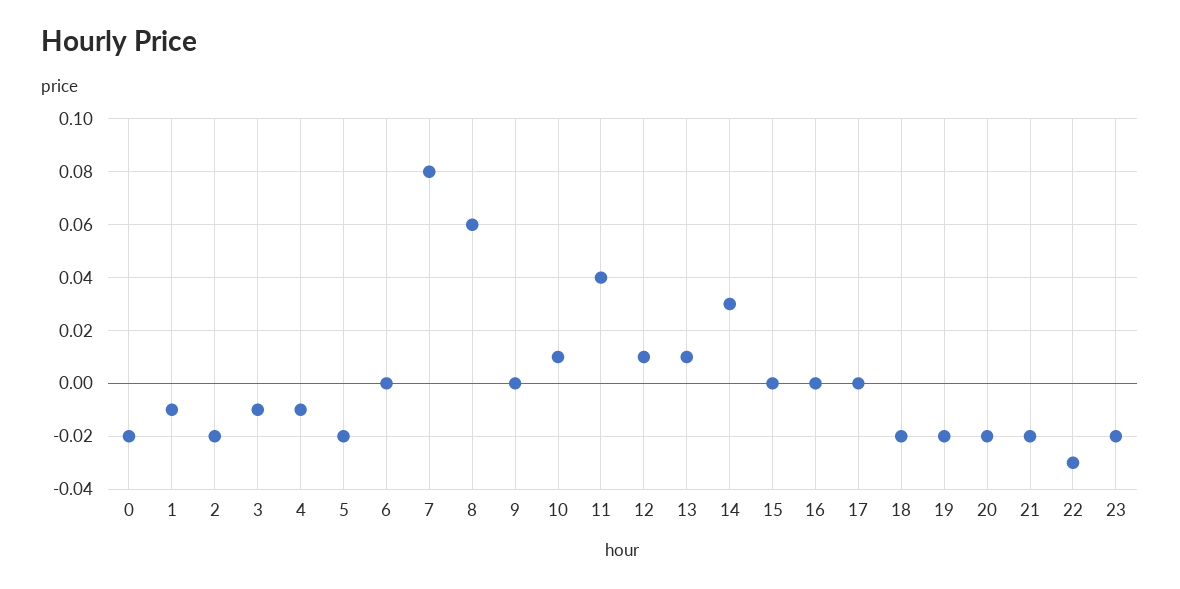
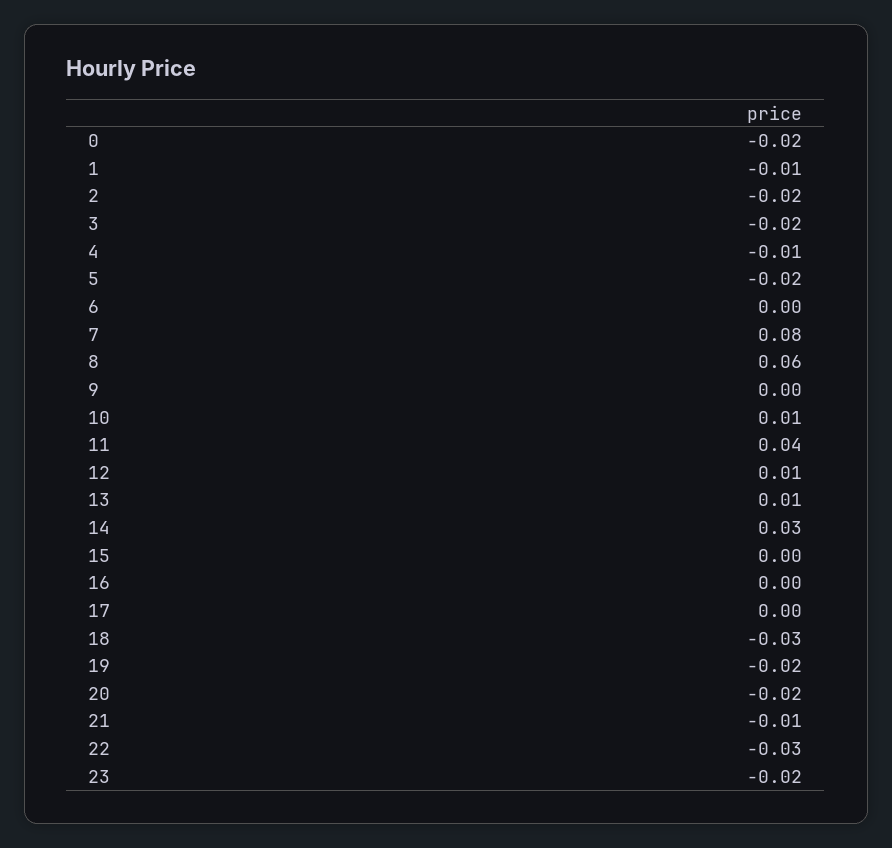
3: -0.01 -> -0.02
18: -0.02 -> -0.03
21: -0.02 -> -0.01

